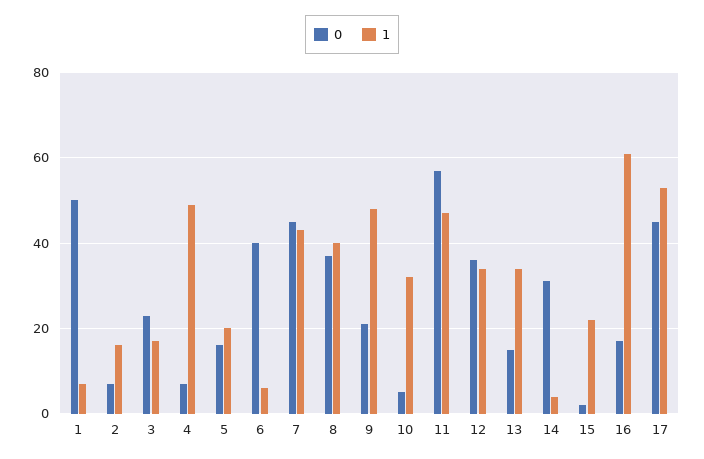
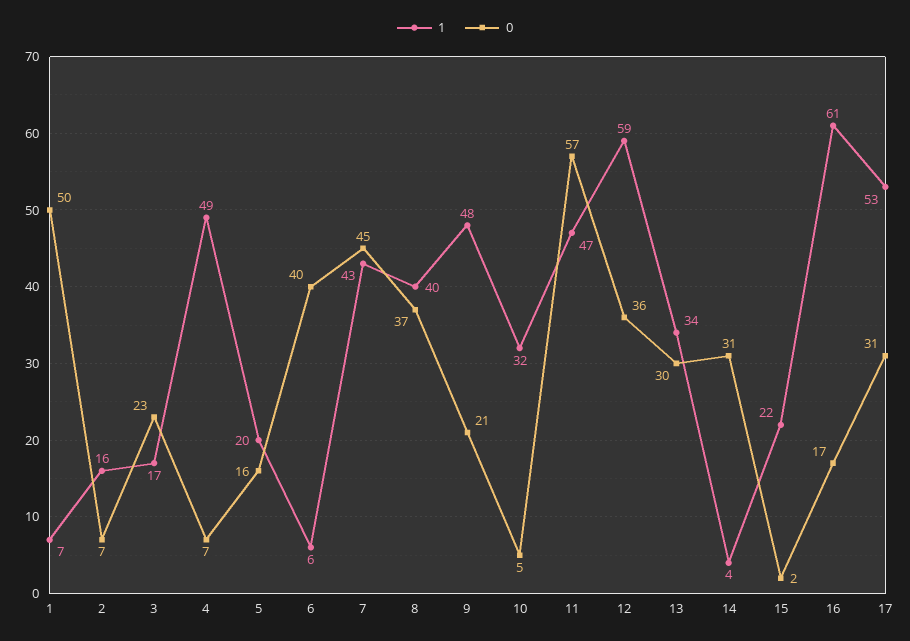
1, 12: 35 -> 59
0, 13: 15 -> 30
0, 17: 45 -> 31

